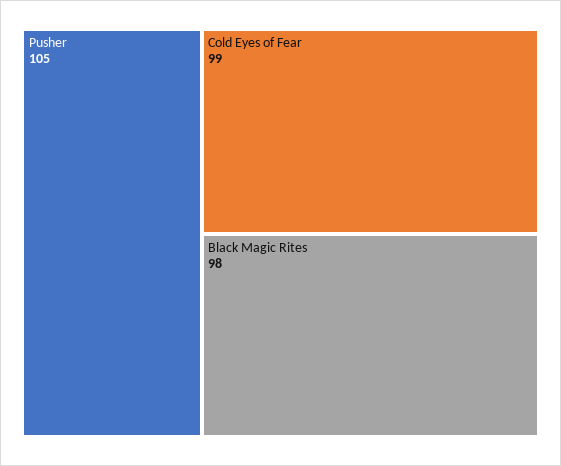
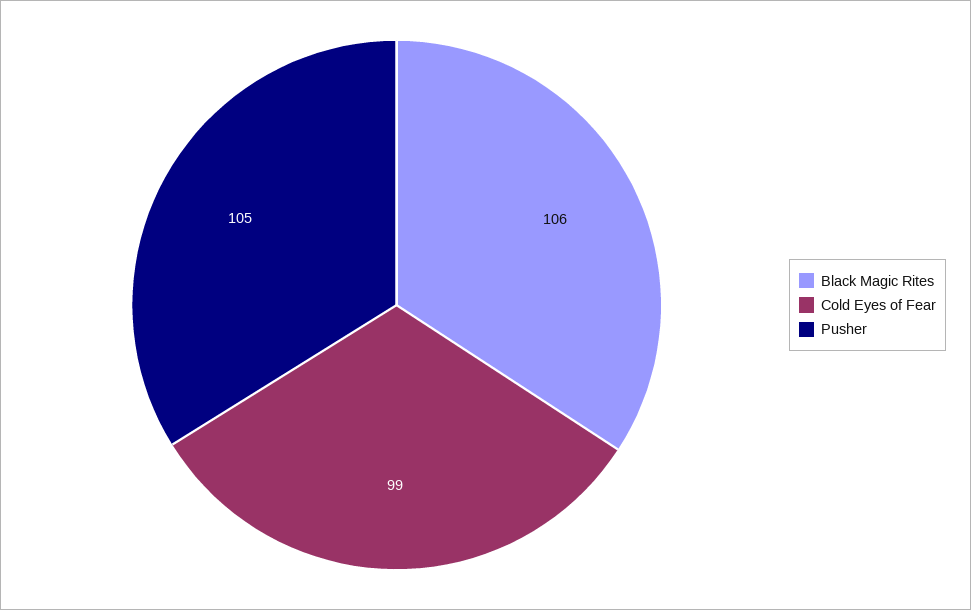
Black Magic Rites: 98 -> 106

